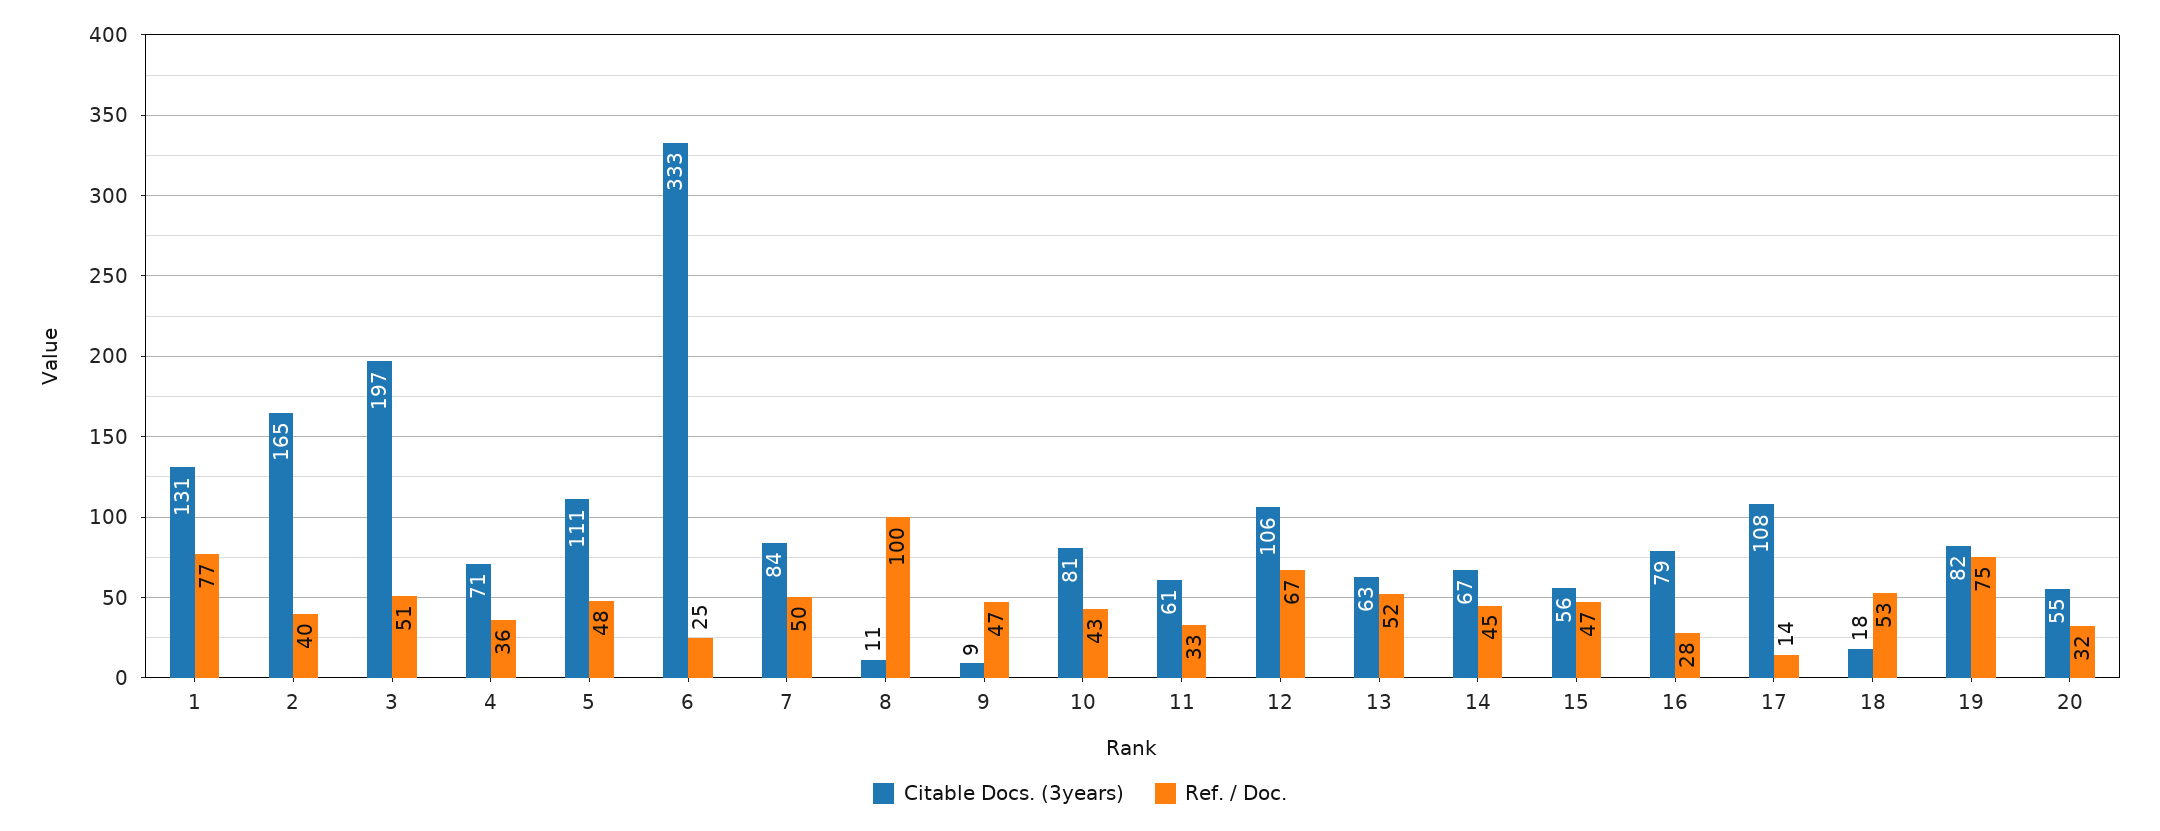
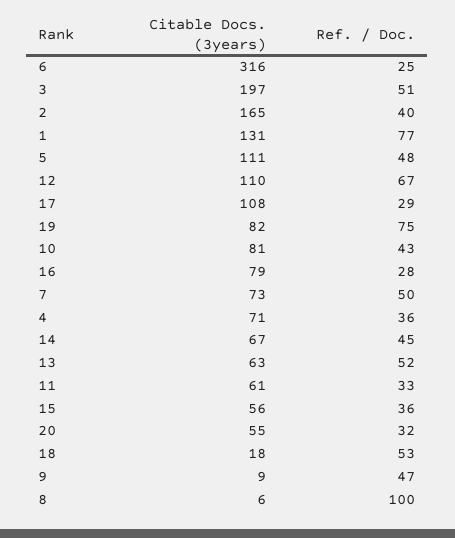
Citable Docs. (3years), 6: 333 -> 316
Citable Docs. (3years), 7: 84 -> 73
Citable Docs. (3years), 8: 11 -> 6
Citable Docs. (3years), 12: 106 -> 110
Ref. / Doc., 15: 47 -> 36
Ref. / Doc., 17: 14 -> 29

